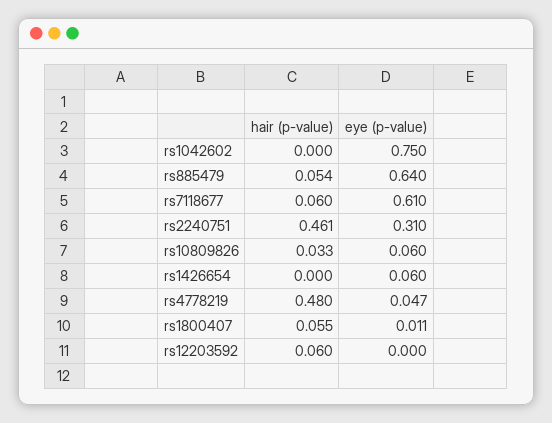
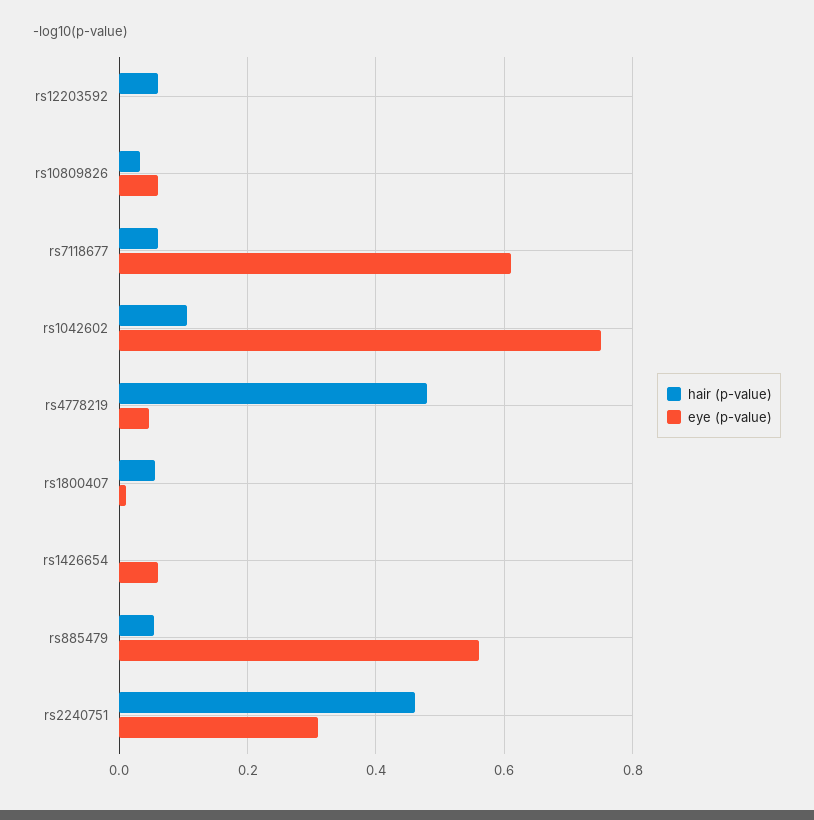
hair (p-value), rs1042602: 0 -> 0.1
eye (p-value), rs885479: 0.64 -> 0.56

